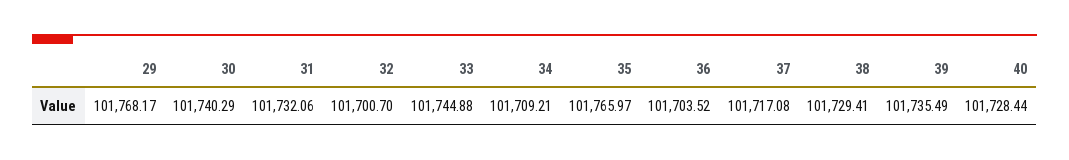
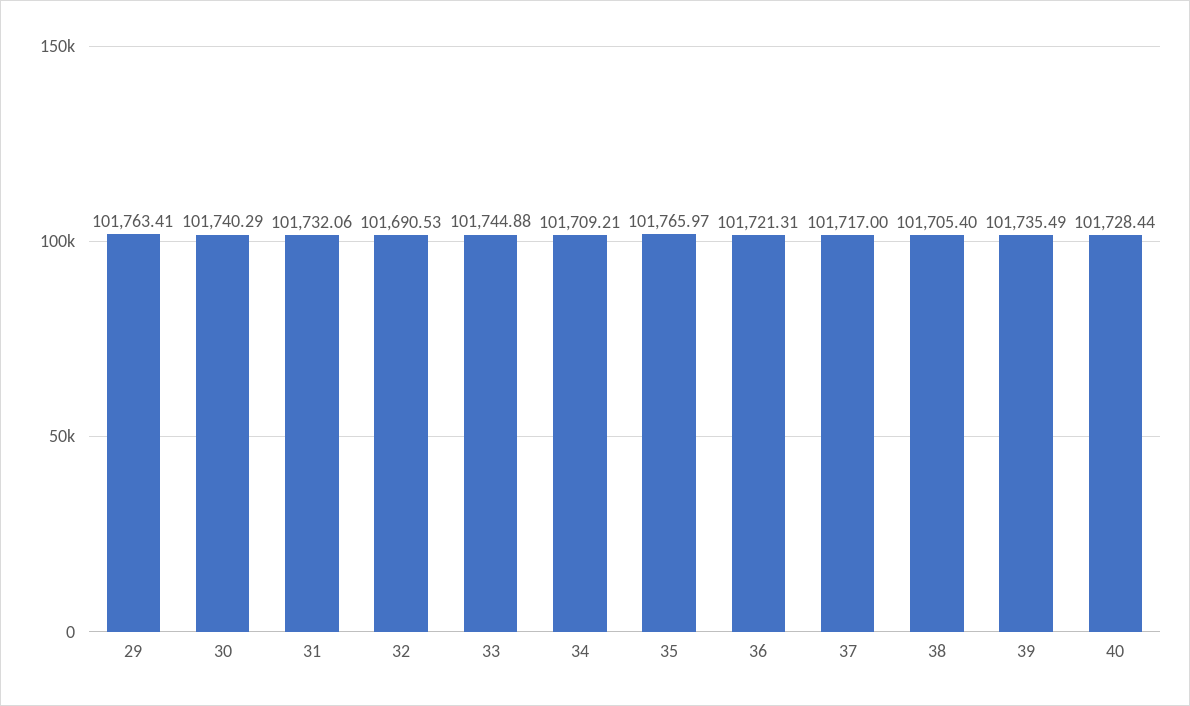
29: 101768.17 -> 101763.41
32: 101700.7 -> 101690.53
36: 101703.52 -> 101721.31
37: 101717.08 -> 101717
38: 101729.41 -> 101705.4

